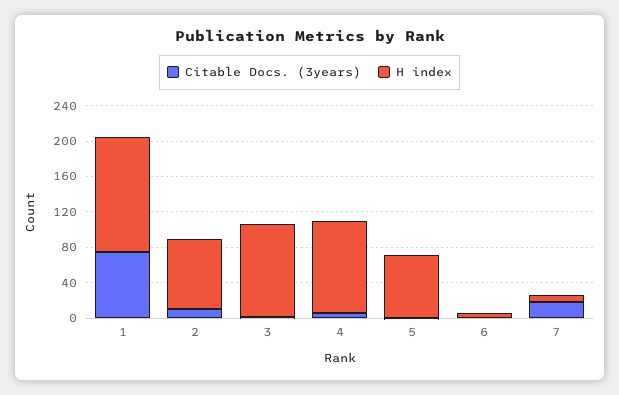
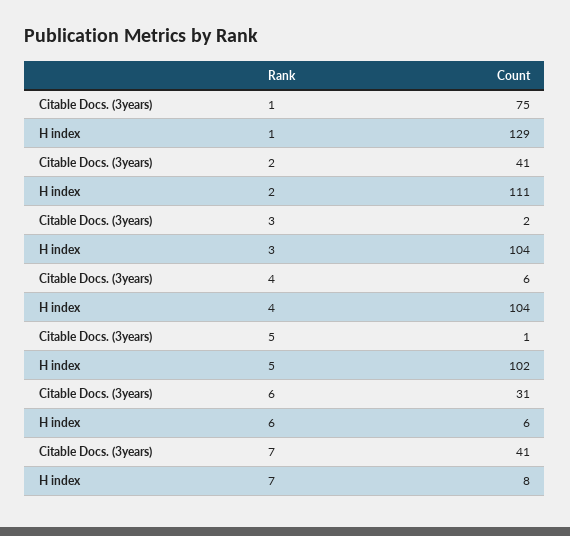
Citable Docs. (3years), 2: 10 -> 41
H index, 2: 80 -> 111
H index, 5: 70 -> 102
Citable Docs. (3years), 6: 0 -> 31
Citable Docs. (3years), 7: 20 -> 41

